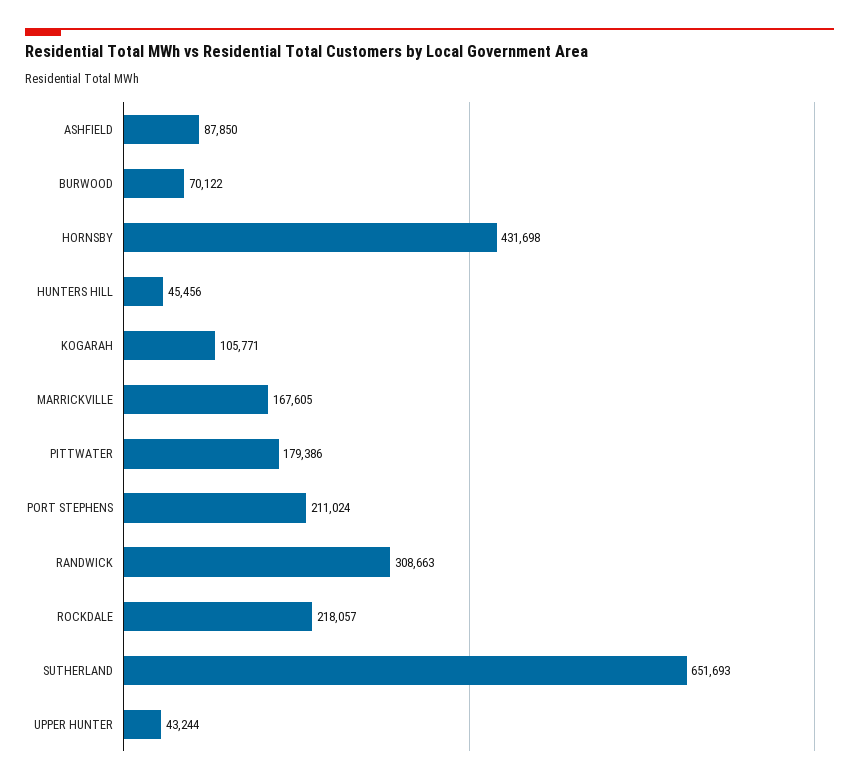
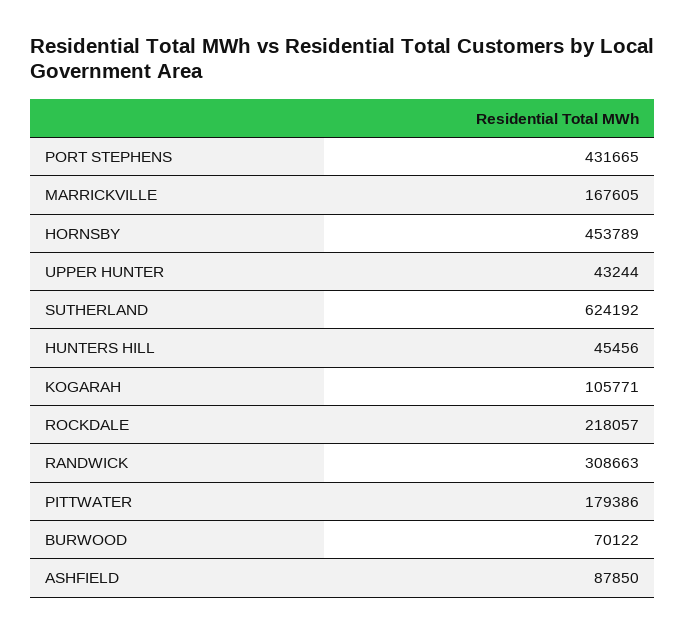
HORNSBY: 431698 -> 453789
PORT STEPHENS: 211024 -> 431665
SUTHERLAND: 651693 -> 624192

